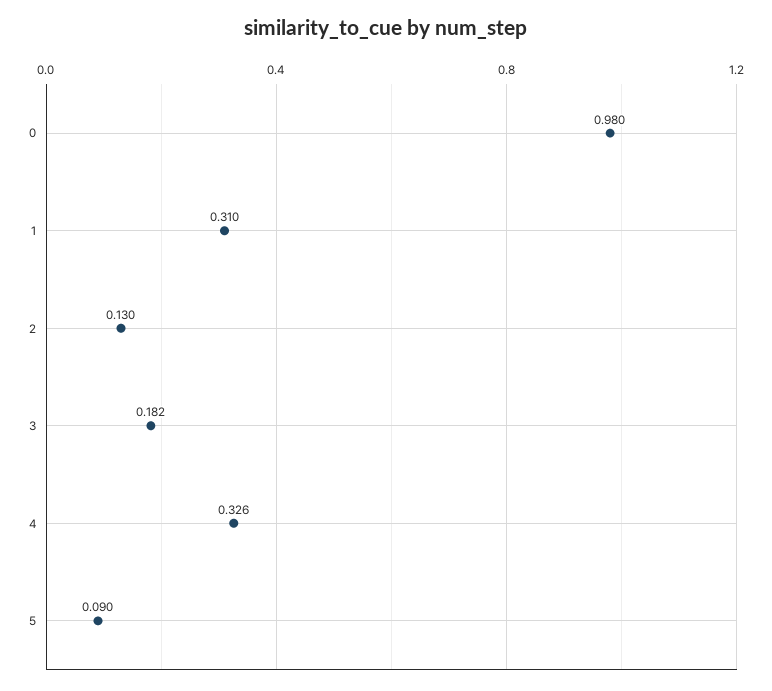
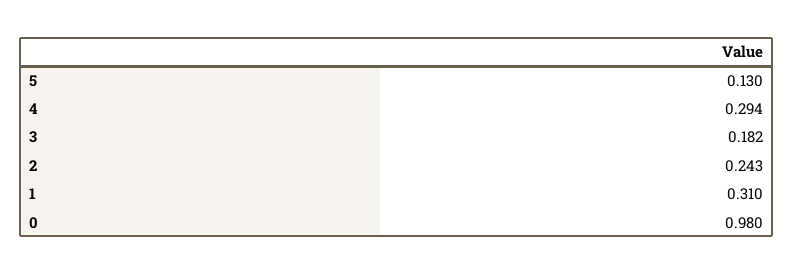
2: 0.13 -> 0.243
4: 0.326 -> 0.294
5: 0.09 -> 0.13

